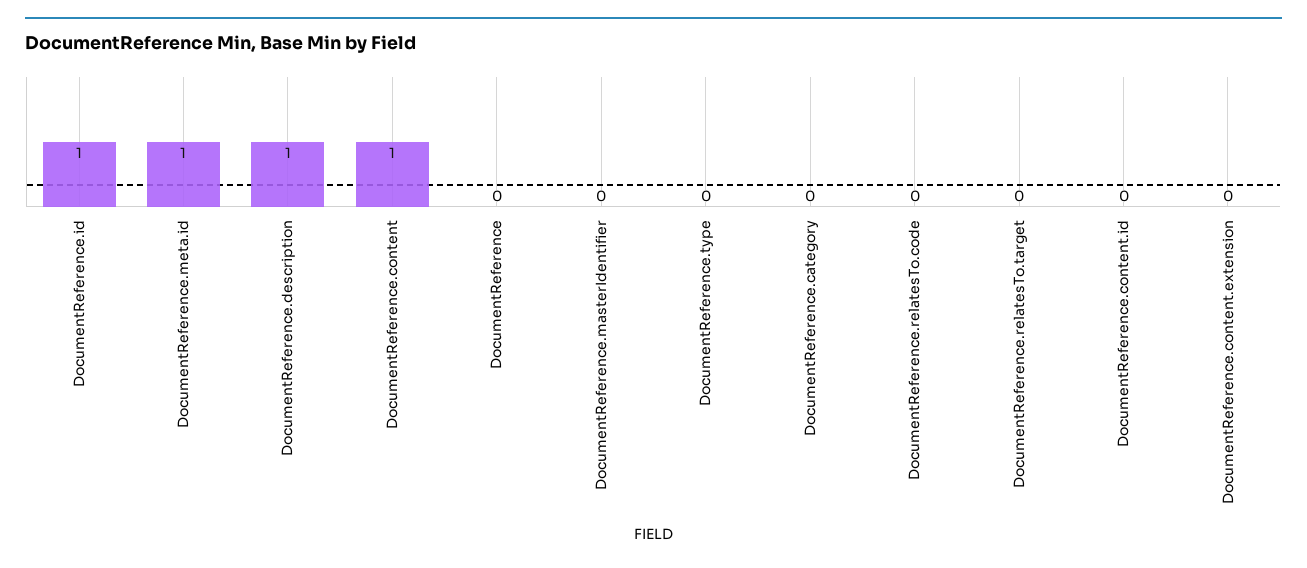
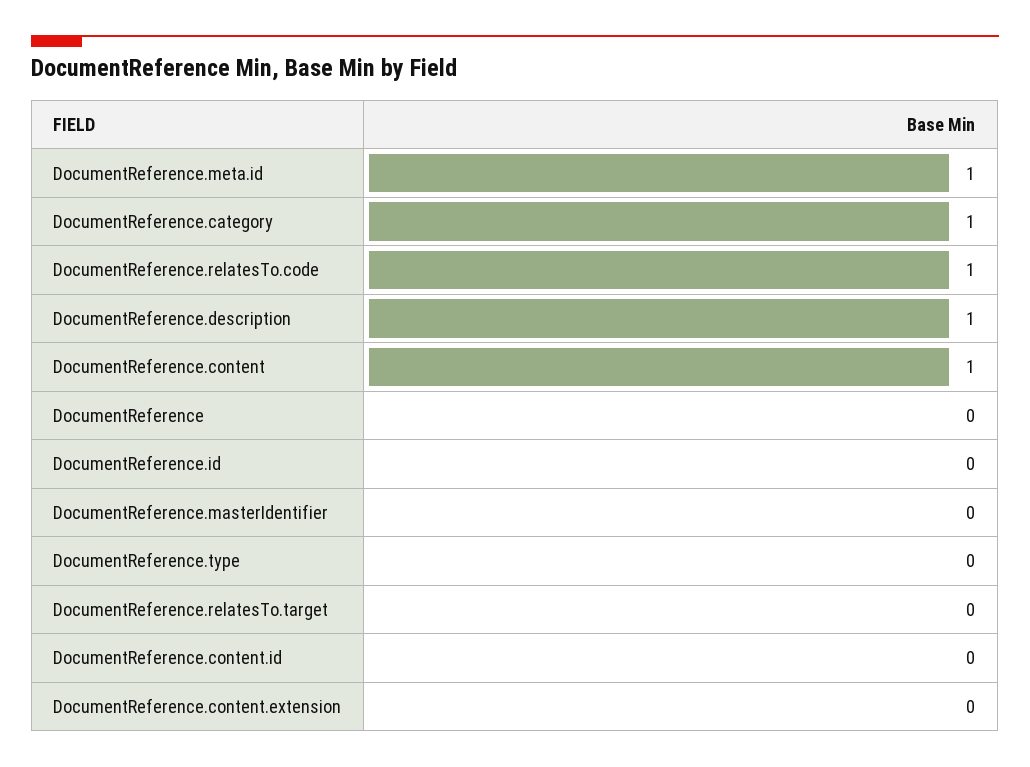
DocumentReference.id: 1 -> 0
DocumentReference.category: 0 -> 1
DocumentReference.relatesTo.code: 0 -> 1

